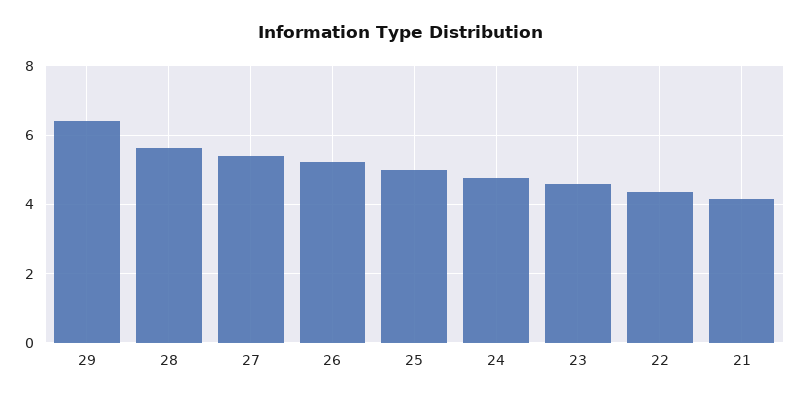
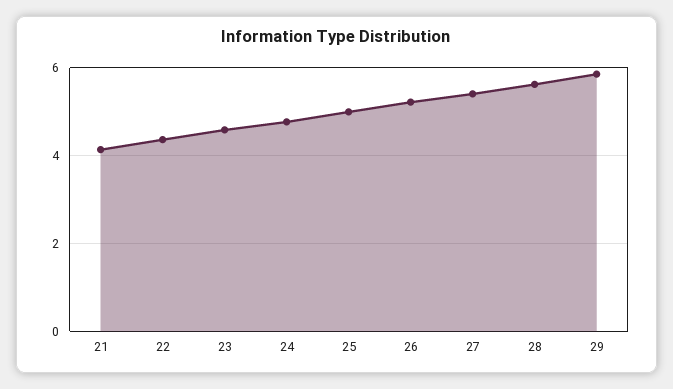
29: 6.4 -> 5.8

